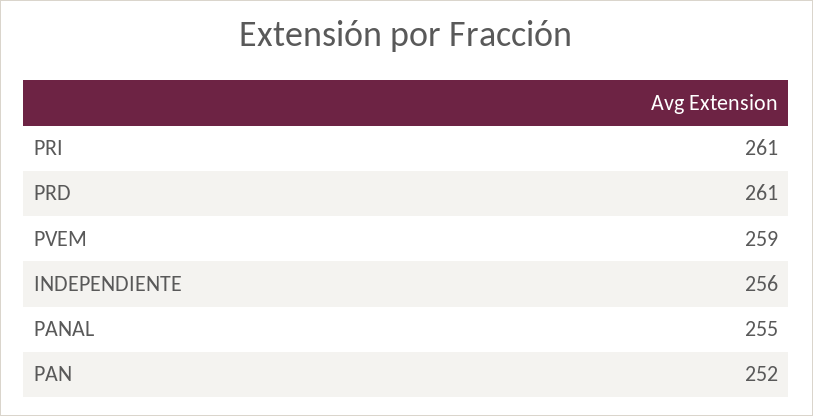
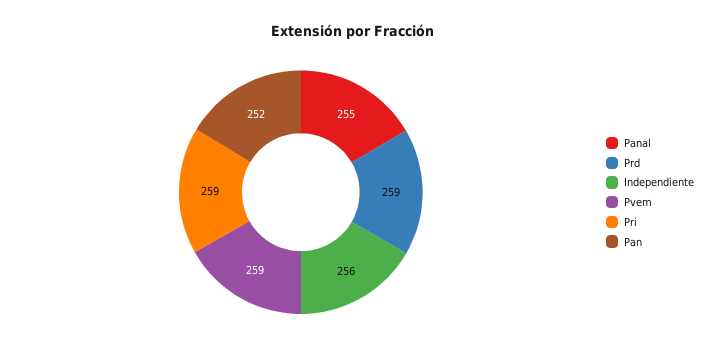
PRI: 261 -> 259
PRD: 261 -> 259

